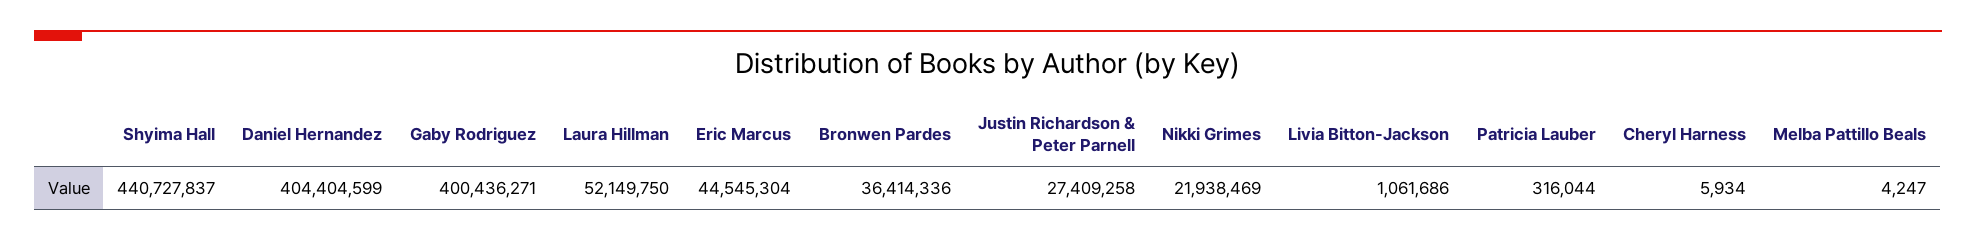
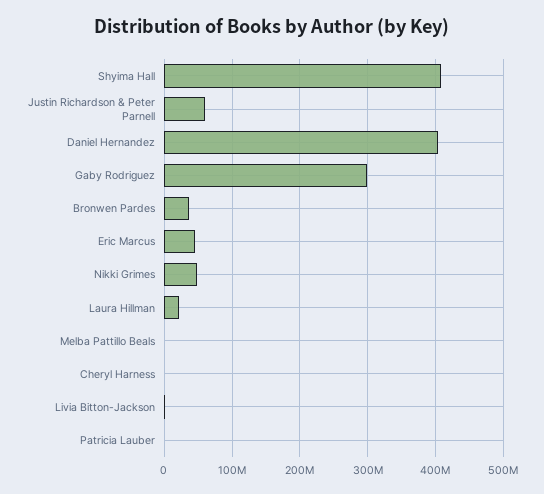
Shyima Hall: 440727837 -> 410000000
Gaby Rodriguez: 400436271 -> 300000000
Laura Hillman: 52149750 -> 20000000
Justin Richardson & Peter Parnell: 27409258 -> 60000000
Nikki Grimes: 21938469 -> 50000000

